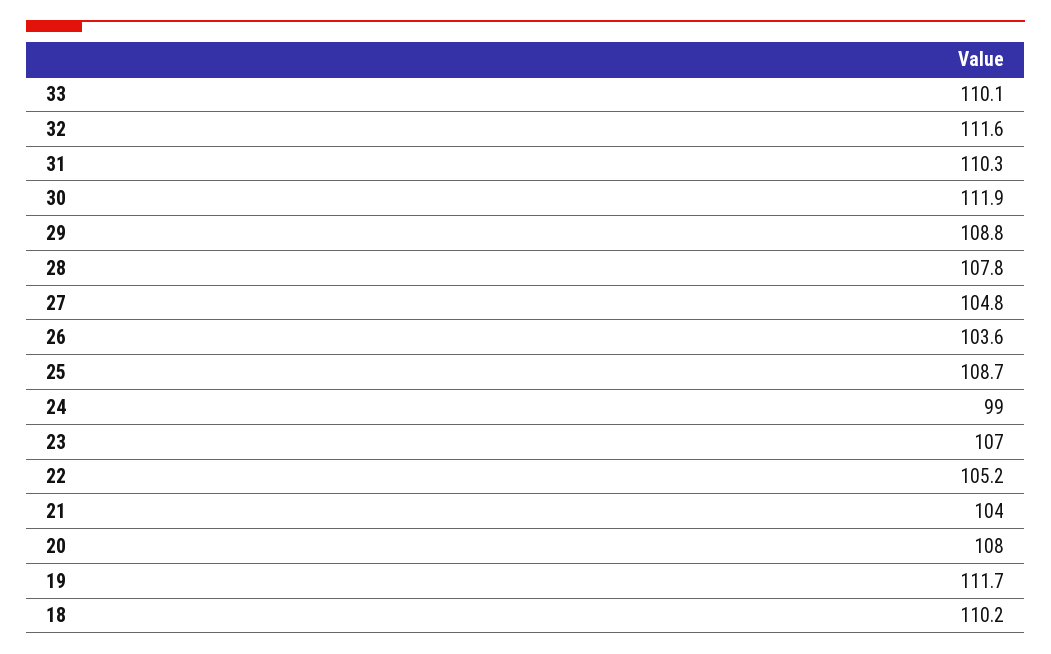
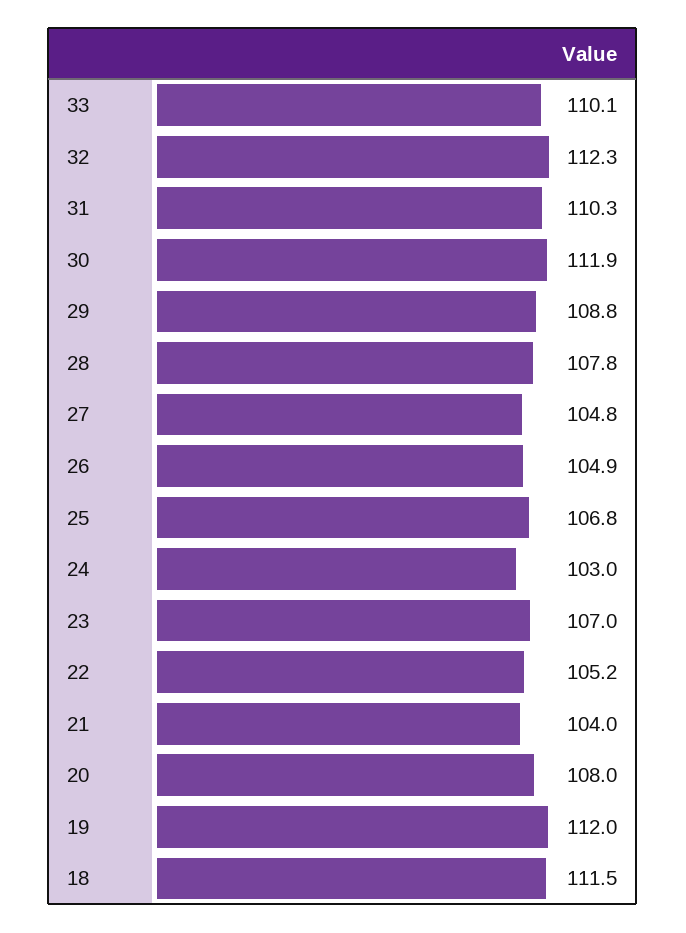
32: 111.6 -> 112.3
26: 103.6 -> 104.9
25: 108.7 -> 106.8
24: 99 -> 103
19: 111.7 -> 112
18: 110.2 -> 111.5

